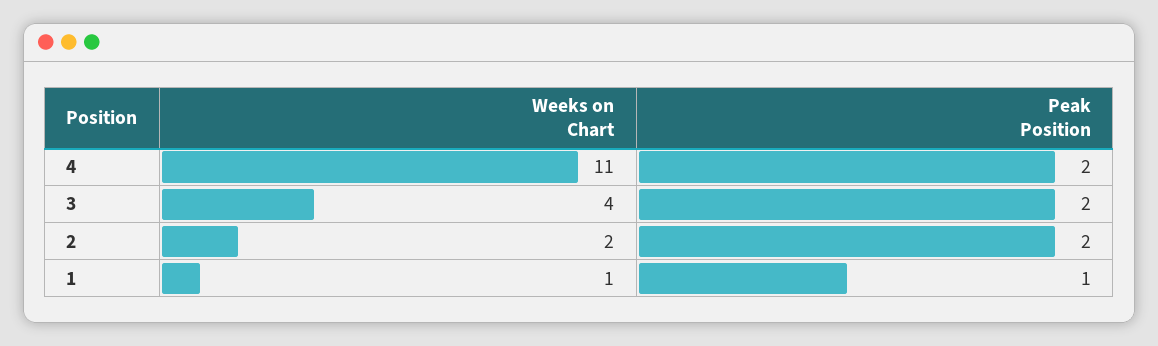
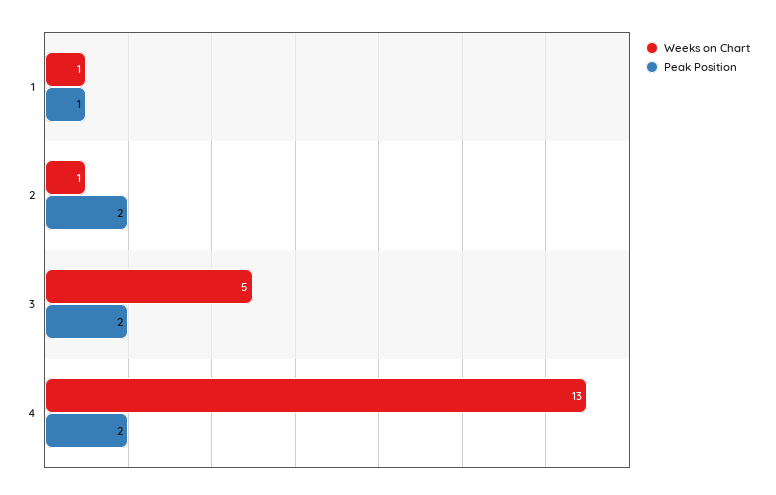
Weeks on Chart, 4: 11 -> 13
Weeks on Chart, 3: 4 -> 5
Weeks on Chart, 2: 2 -> 1

